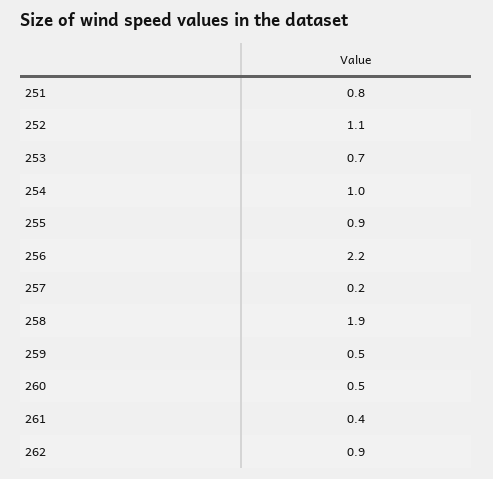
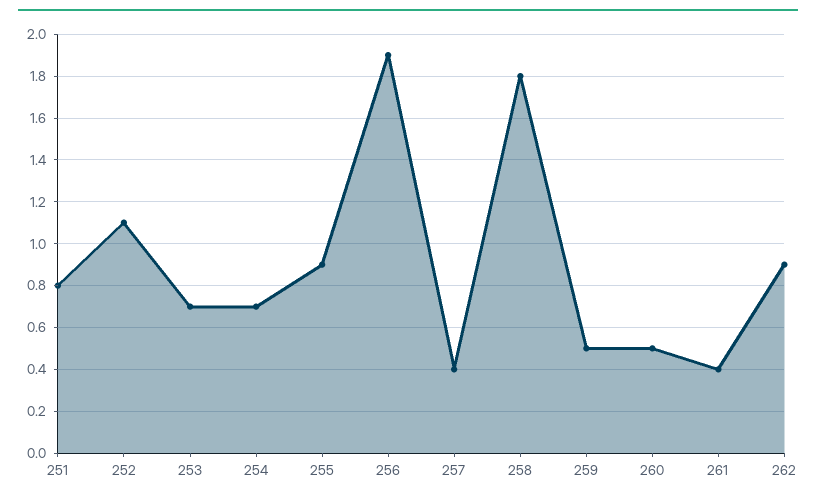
254: 1 -> 0.7
256: 2.2 -> 1.9
257: 0.2 -> 0.4
258: 1.9 -> 1.8

